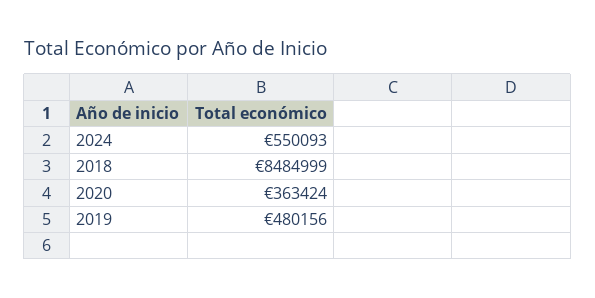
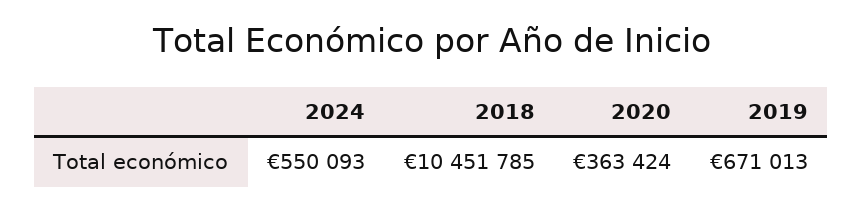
2018: 8484999 -> 10451785
2019: 480156 -> 671013

